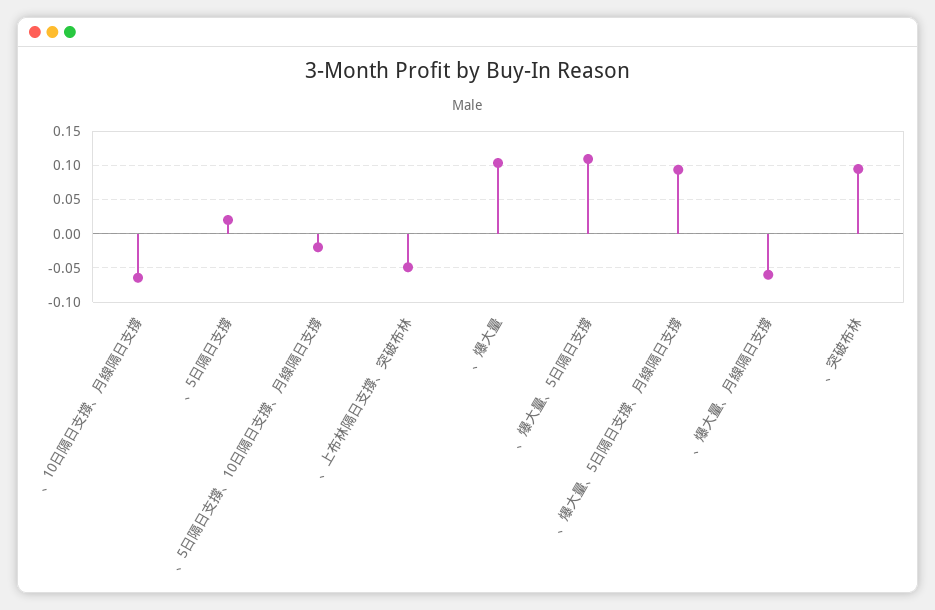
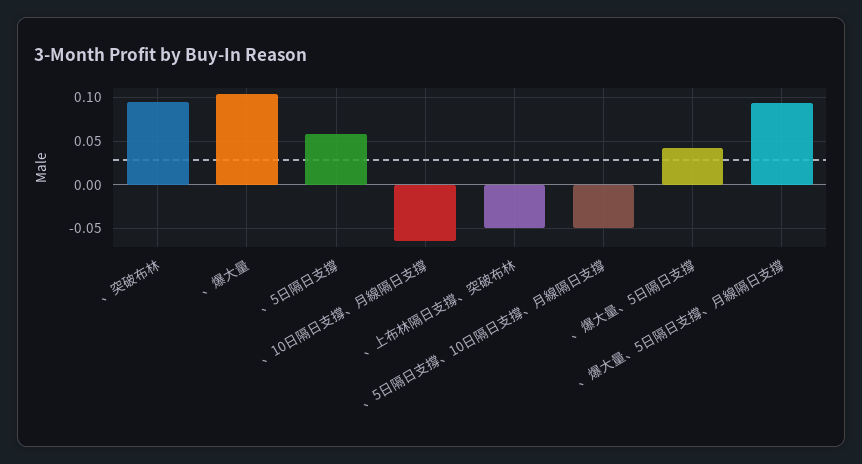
、5日隔日支撐: 0.02 -> 0.06
、5日隔日支撐、10日隔日支撐、月線隔日支撐: -0.02 -> -0.05
、爆大量、5日隔日支撐: 0.11 -> 0.04
、爆大量、月線隔日支撐: -0.06 -> none

